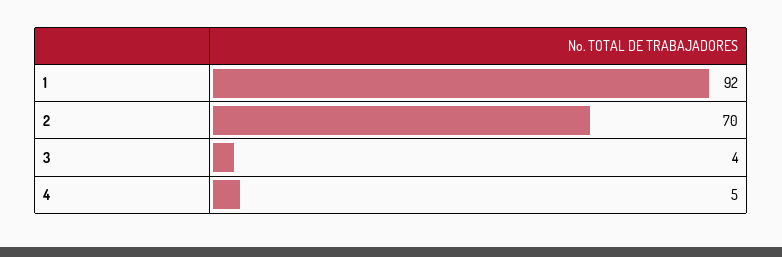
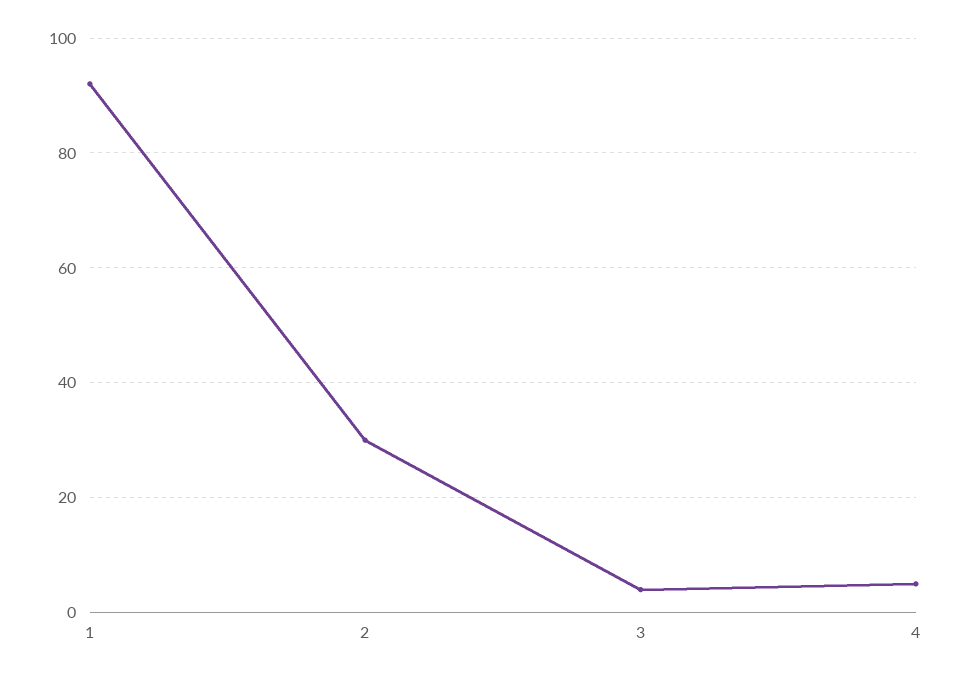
2: 70 -> 30

